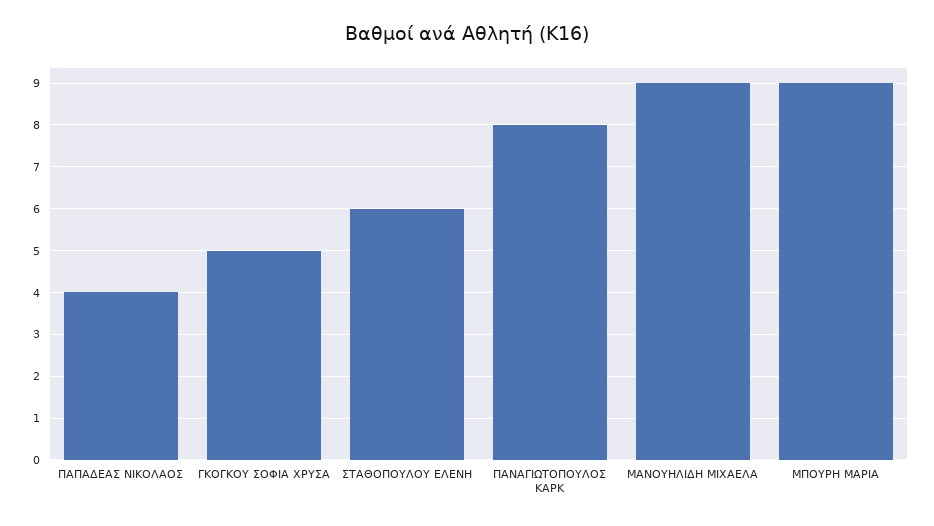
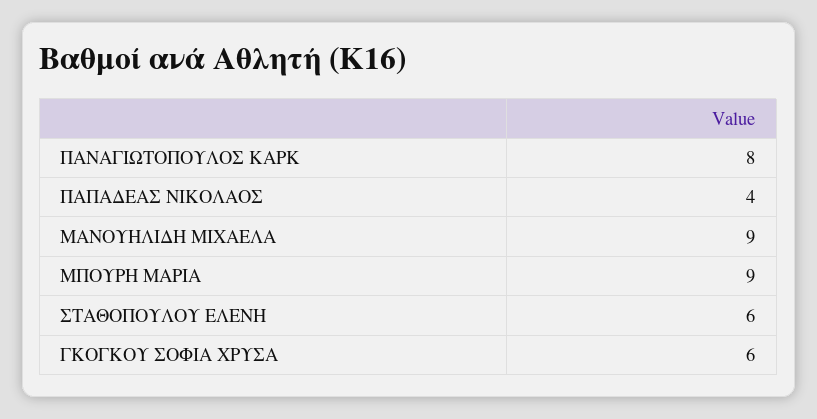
ΓΚΟΓΚΟΥ ΣΟΦΙΑ ΧΡΥΣΑ: 5 -> 6

